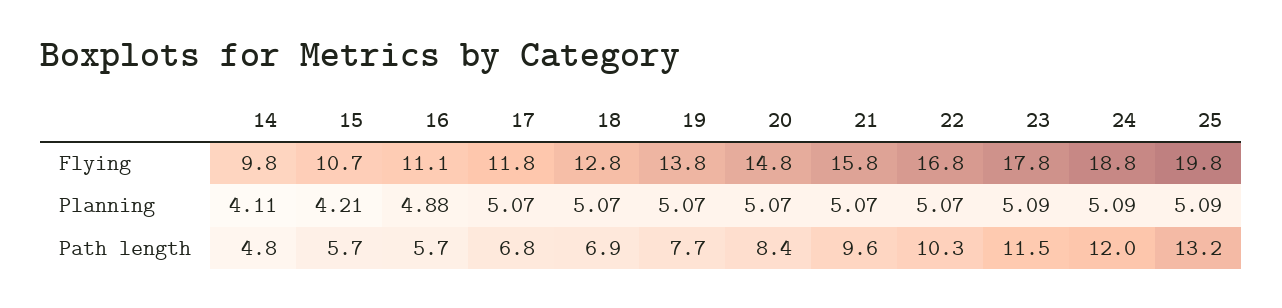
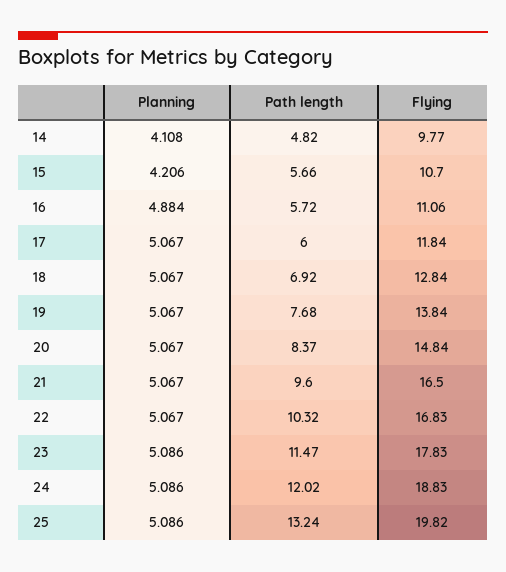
21, Flying: 15.8 -> 16.5
17, Path length: 6.8 -> 6

